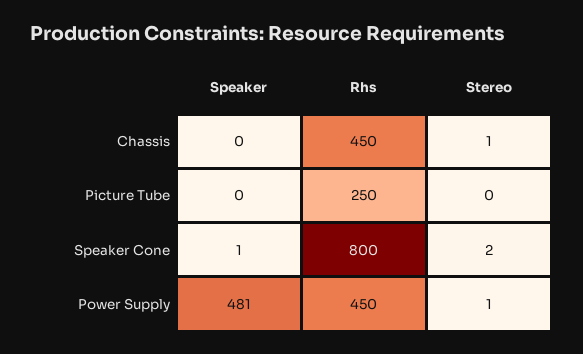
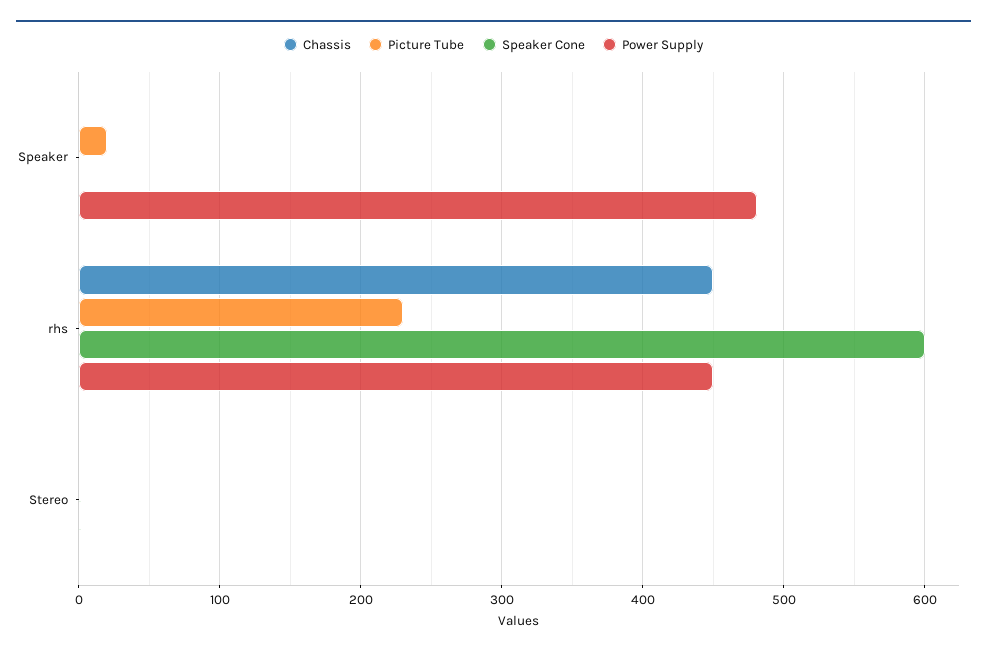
Picture Tube, Speaker: 0 -> 20
Picture Tube, Rhs: 250 -> 230
Speaker Cone, Rhs: 800 -> 600

